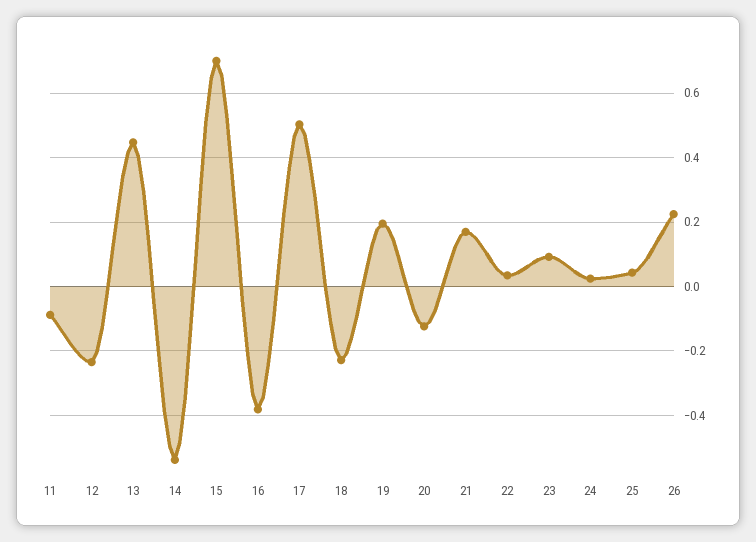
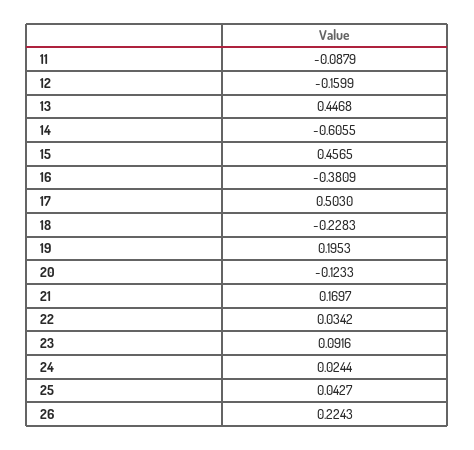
12: -0.24 -> -0.1599
14: -0.54 -> -0.6055
15: 0.7 -> 0.4565

